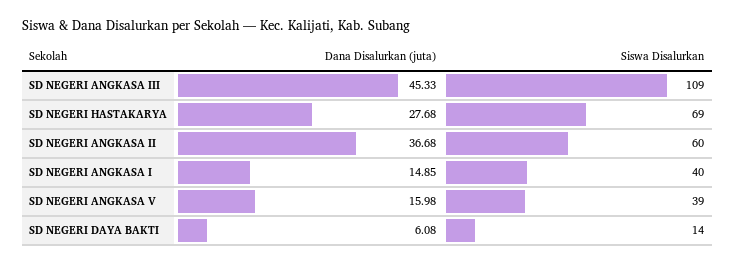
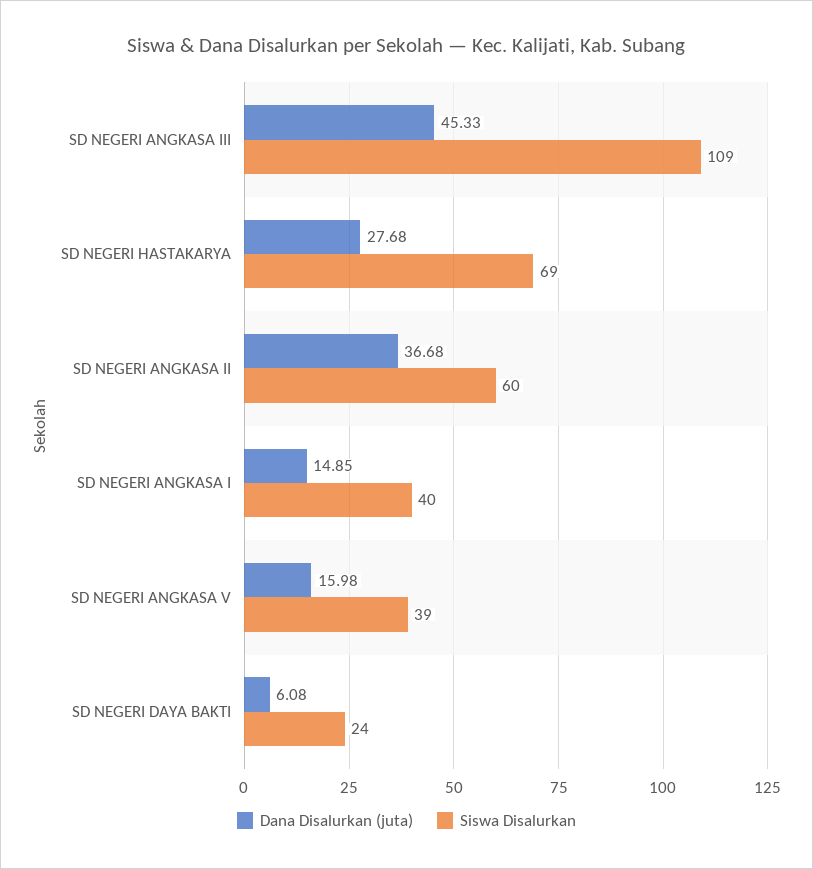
Siswa Disalurkan, SD NEGERI DAYA BAKTI: 14 -> 24

